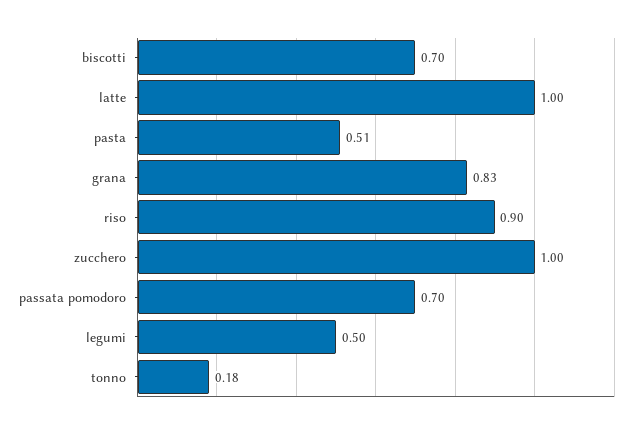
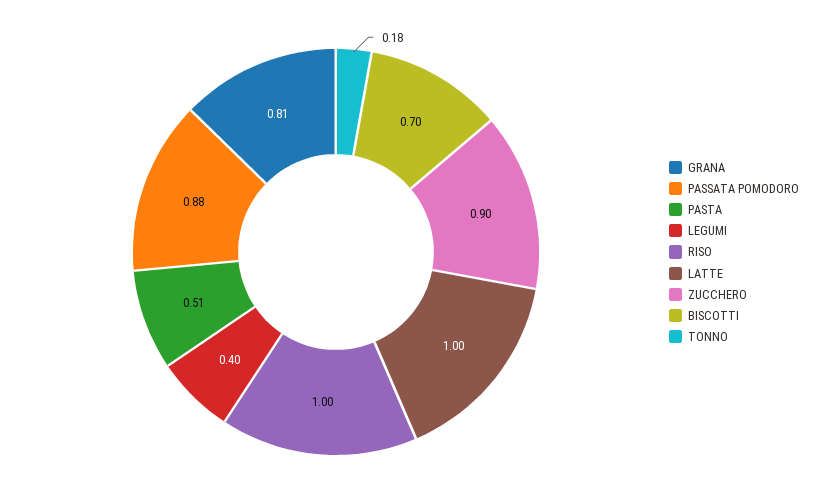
grana: 0.83 -> 0.81
riso: 0.9 -> 1
zucchero: 1 -> 0.9
passata pomodoro: 0.7 -> 0.88
legumi: 0.5 -> 0.4

